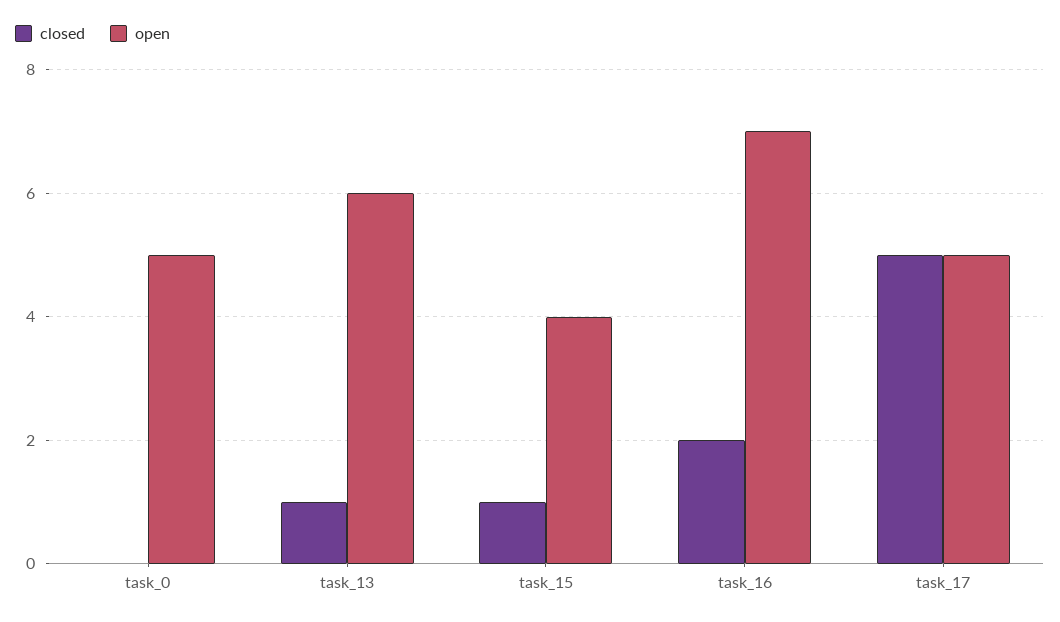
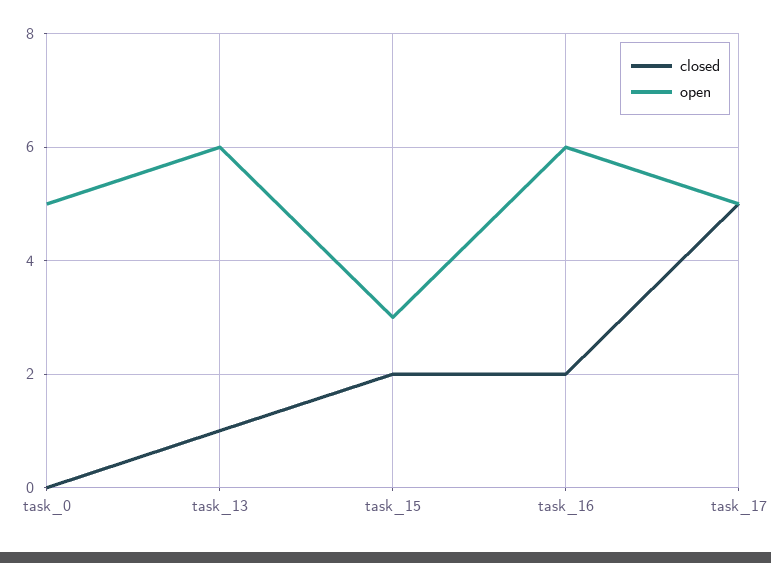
closed, task_15: 1 -> 2
open, task_15: 4 -> 3
open, task_16: 7 -> 6

